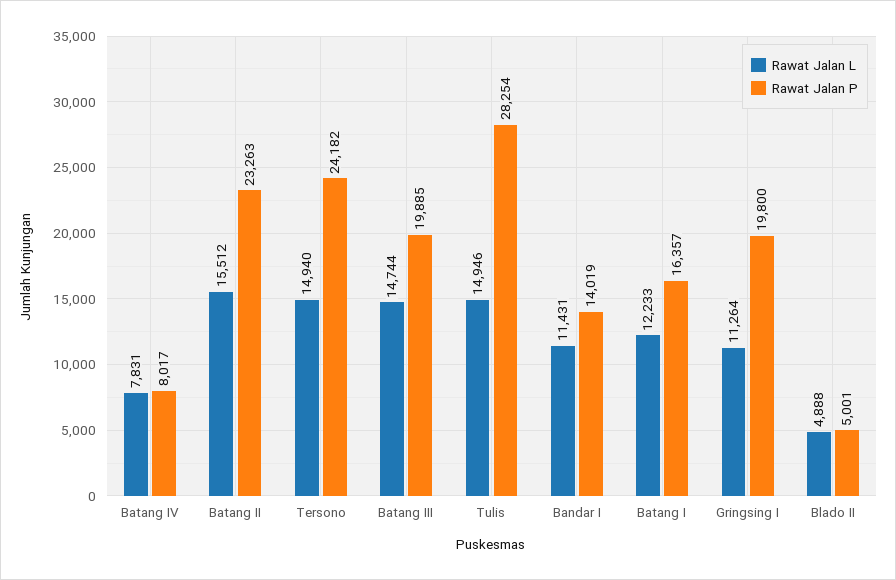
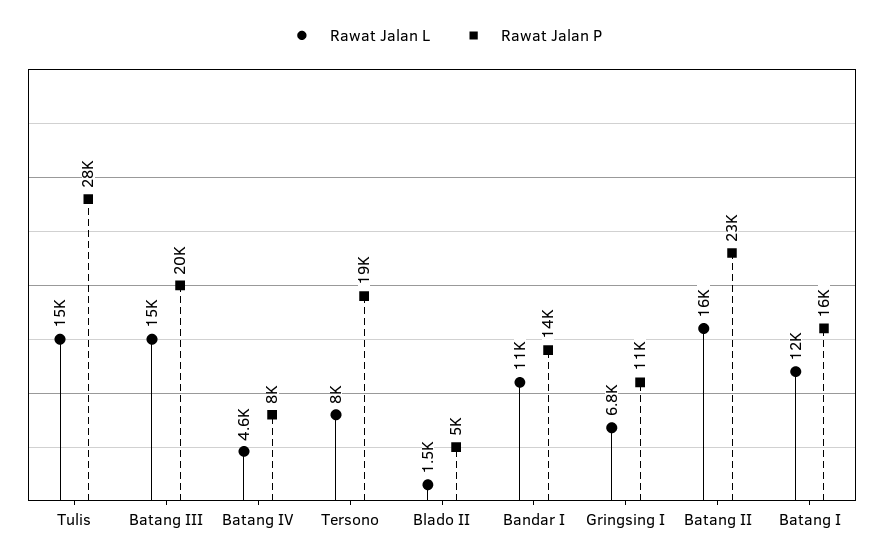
Rawat Jalan L, Batang IV: 7831 -> 4600
Rawat Jalan L, Tersono: 14940 -> 8000
Rawat Jalan P, Tersono: 24182 -> 19000
Rawat Jalan L, Gringsing I: 11264 -> 6800
Rawat Jalan P, Gringsing I: 19800 -> 11000
Rawat Jalan L, Blado II: 4888 -> 1500

